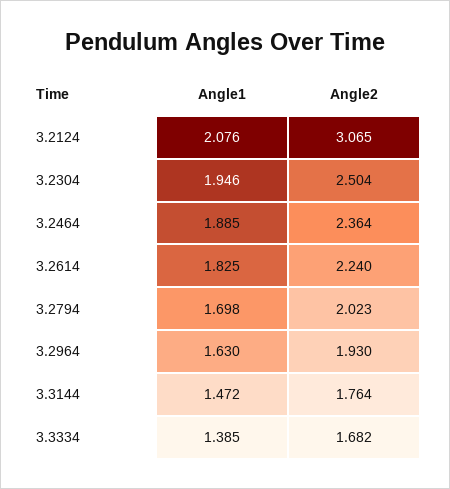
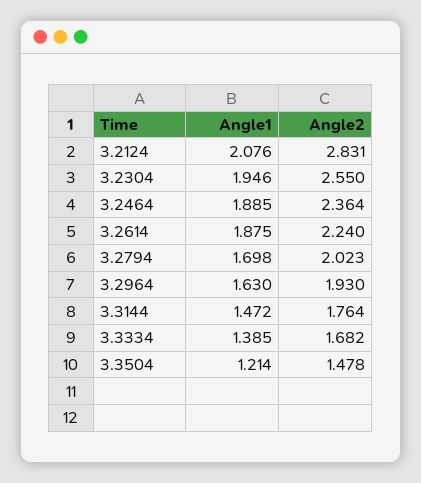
Angle2, 3.2124: 3.065 -> 2.831
Angle2, 3.2304: 2.504 -> 2.55
Angle1, 3.2614: 1.825 -> 1.875
Angle1, 3.3504: none -> 1.214
Angle2, 3.3504: none -> 1.478

